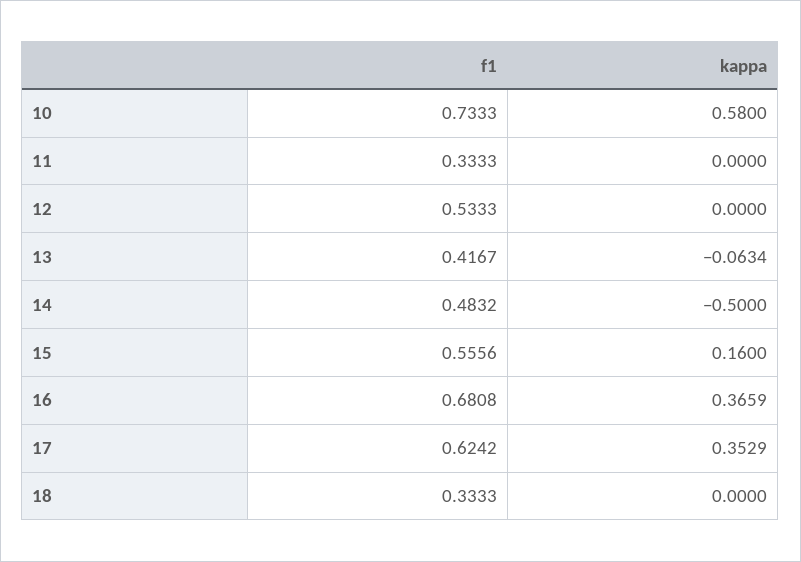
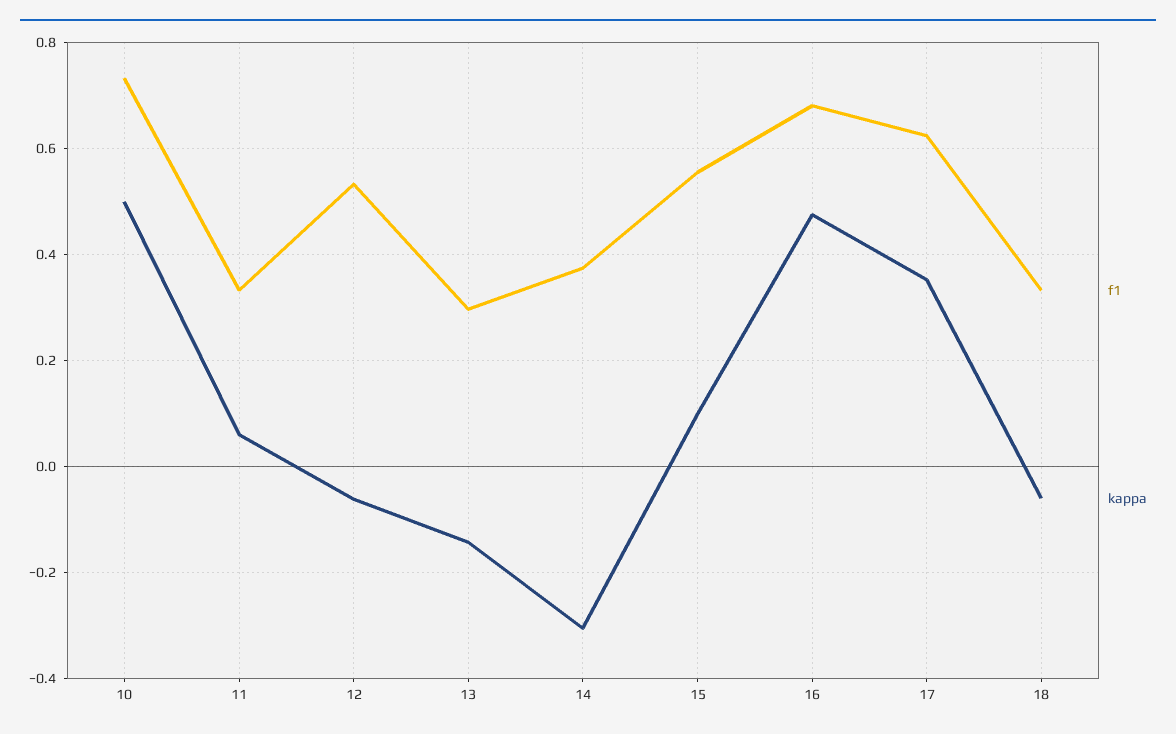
kappa, 10: 0.58 -> 0.5
kappa, 11: 0 -> 0.06
kappa, 12: 0 -> -0.06
f1, 13: 0.4167 -> 0.3
kappa, 13: -0.0634 -> -0.14
f1, 14: 0.4832 -> 0.38
kappa, 14: -0.5 -> -0.3
kappa, 15: 0.16 -> 0.1
kappa, 16: 0.3659 -> 0.48
kappa, 18: 0 -> -0.06

